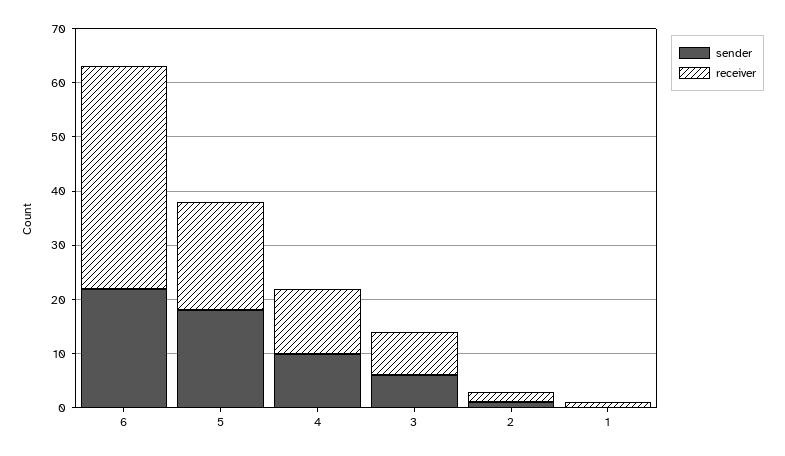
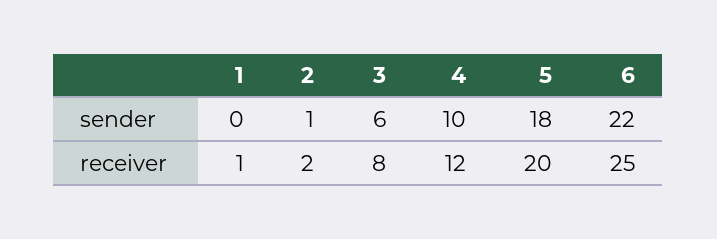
receiver, 6: 40 -> 25

